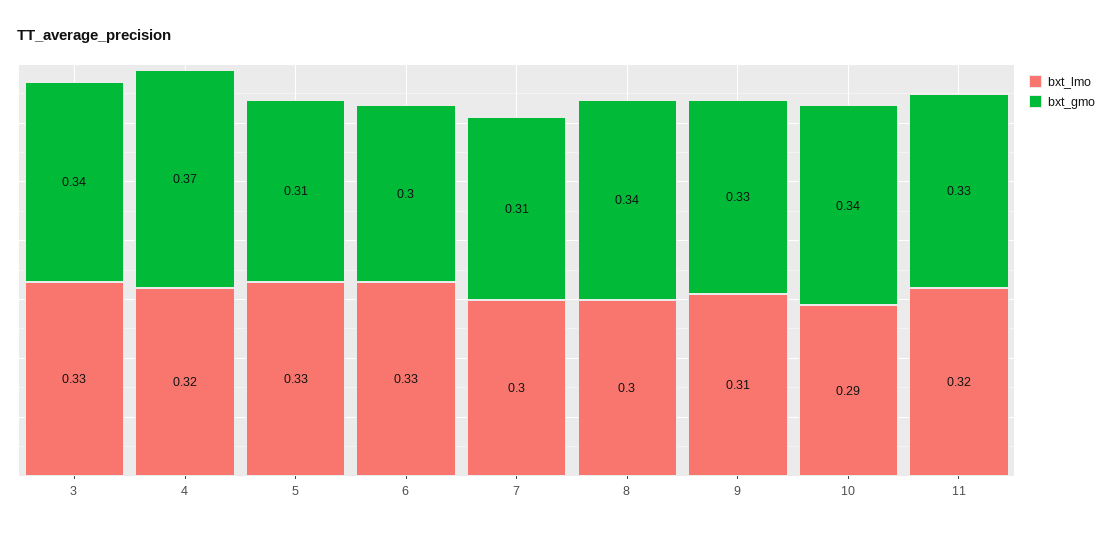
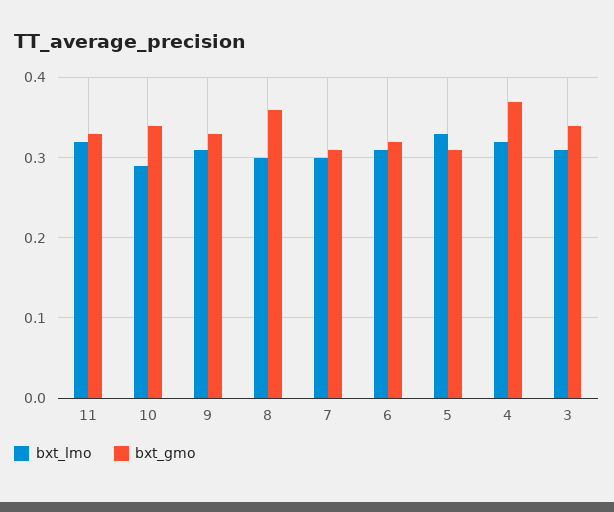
bxt_lmo, 3: 0.33 -> 0.31
bxt_lmo, 6: 0.33 -> 0.31
bxt_gmo, 6: 0.3 -> 0.32
bxt_gmo, 8: 0.34 -> 0.36

